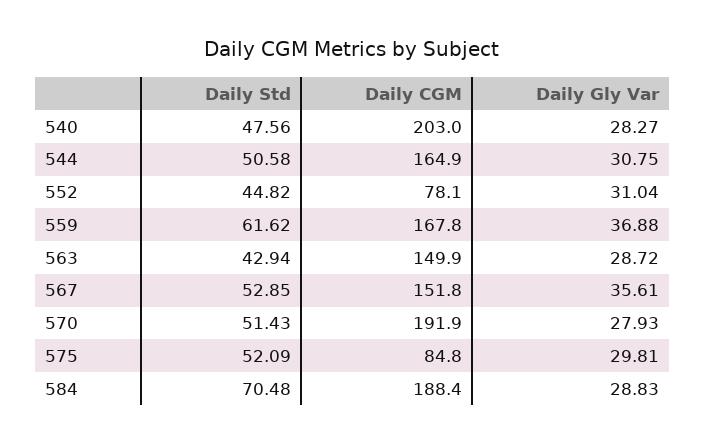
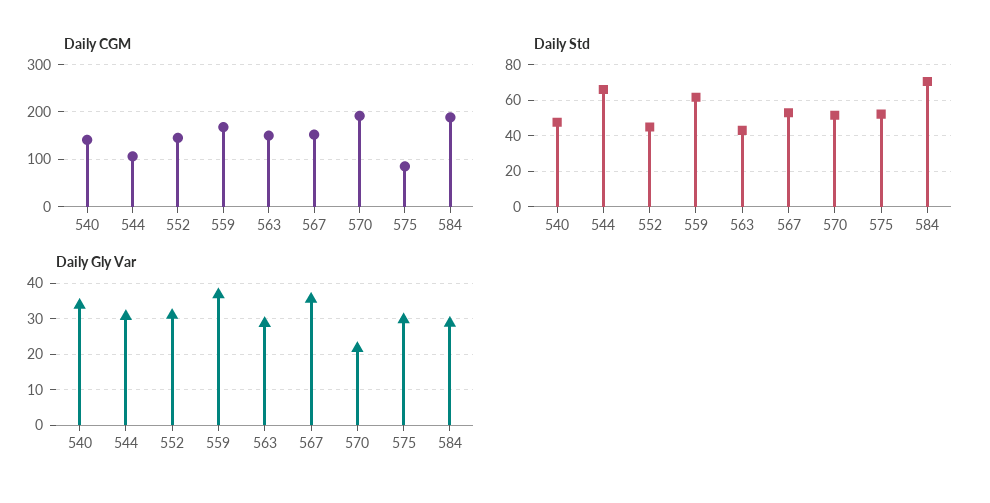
Daily CGM, 540: 203 -> 140
Daily Gly Var, 540: 28.27 -> 34
Daily Std, 544: 50.58 -> 65
Daily CGM, 544: 164.9 -> 100
Daily CGM, 552: 78.1 -> 140
Daily Gly Var, 570: 27.93 -> 22

